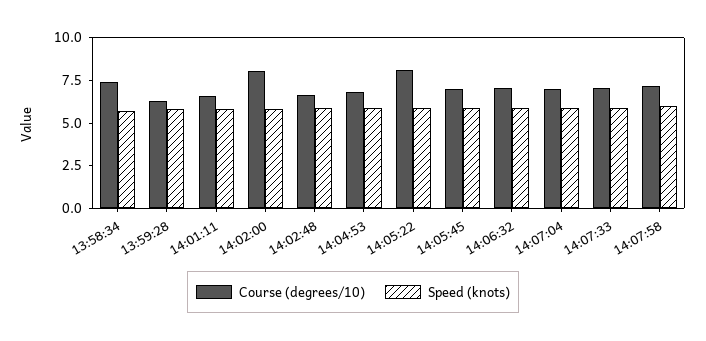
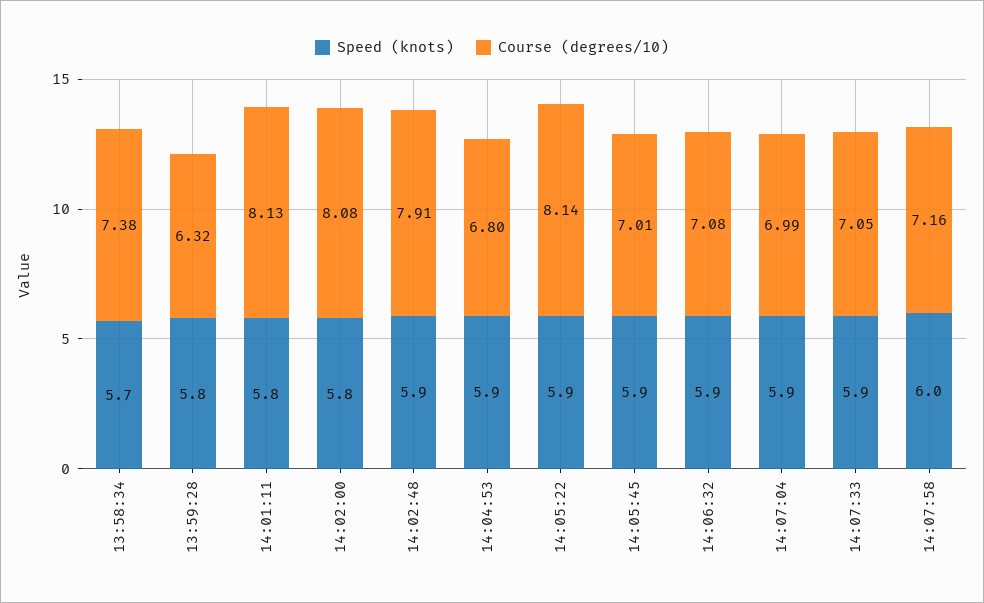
Course (degrees/10), 14:01:11: 6.5 -> 8.13
Course (degrees/10), 14:02:48: 6.5 -> 7.91

